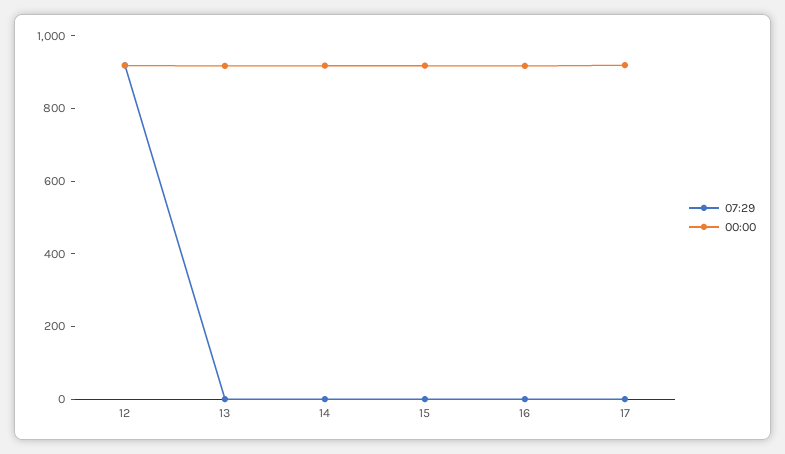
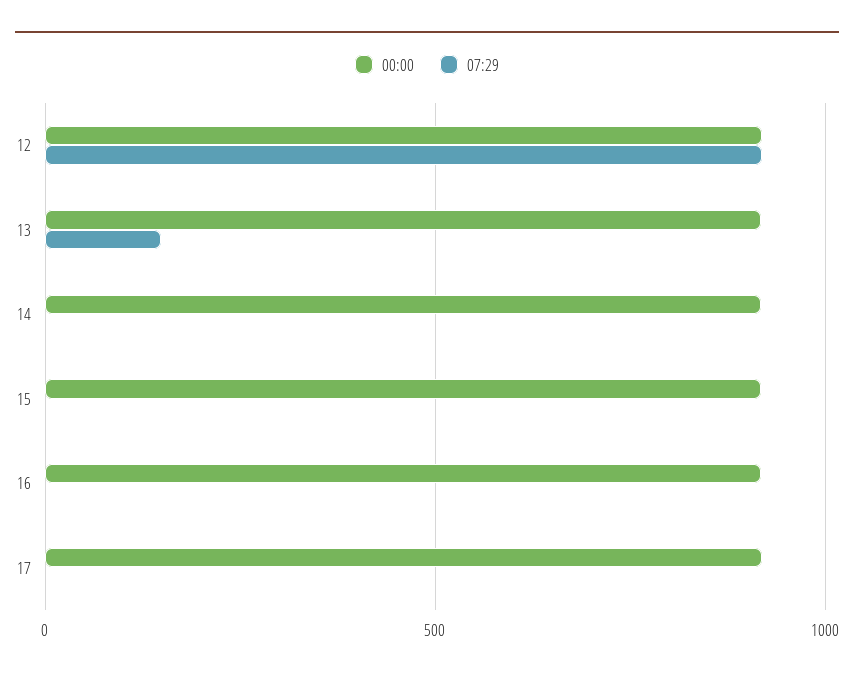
07:29, 13: 0 -> 150

